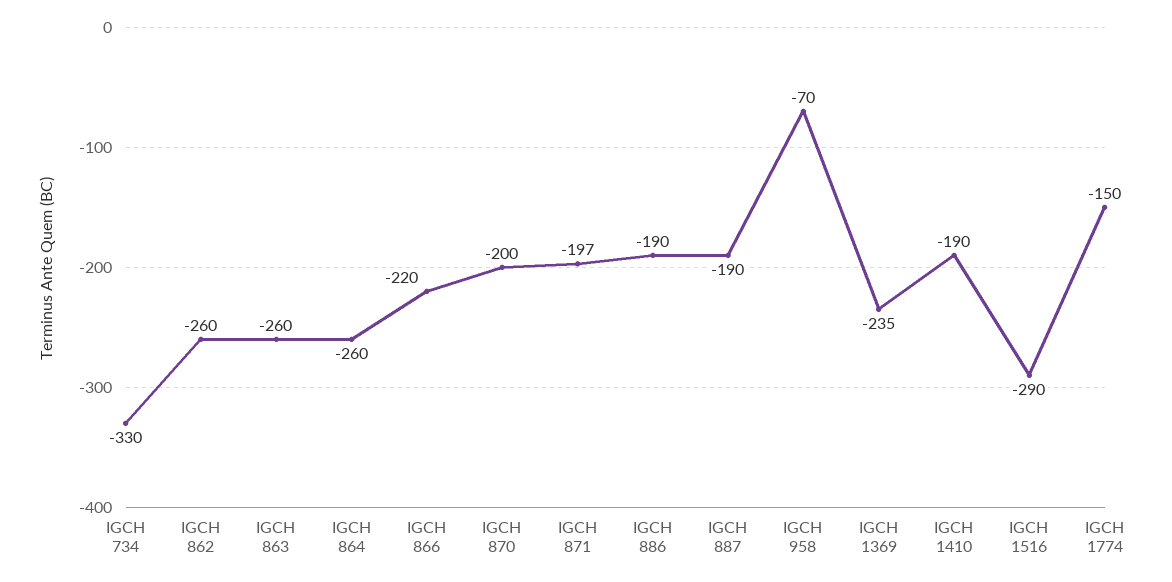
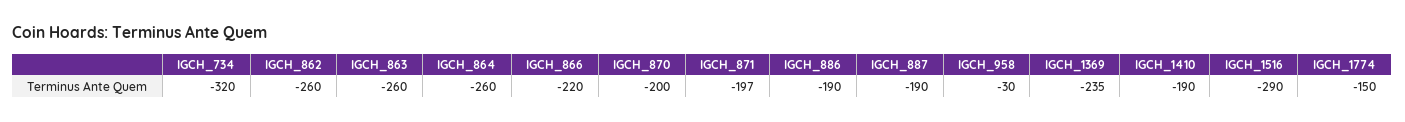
IGCH 734: -330 -> -320
IGCH 958: -70 -> -30

